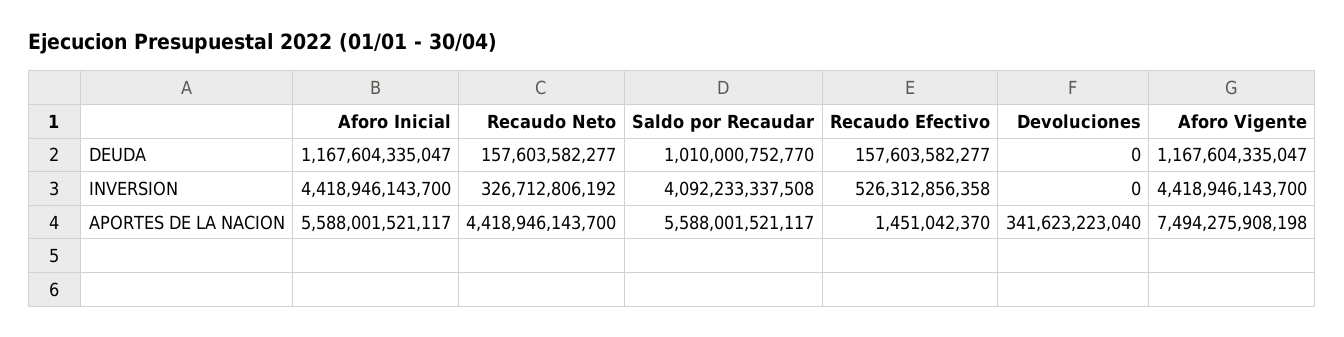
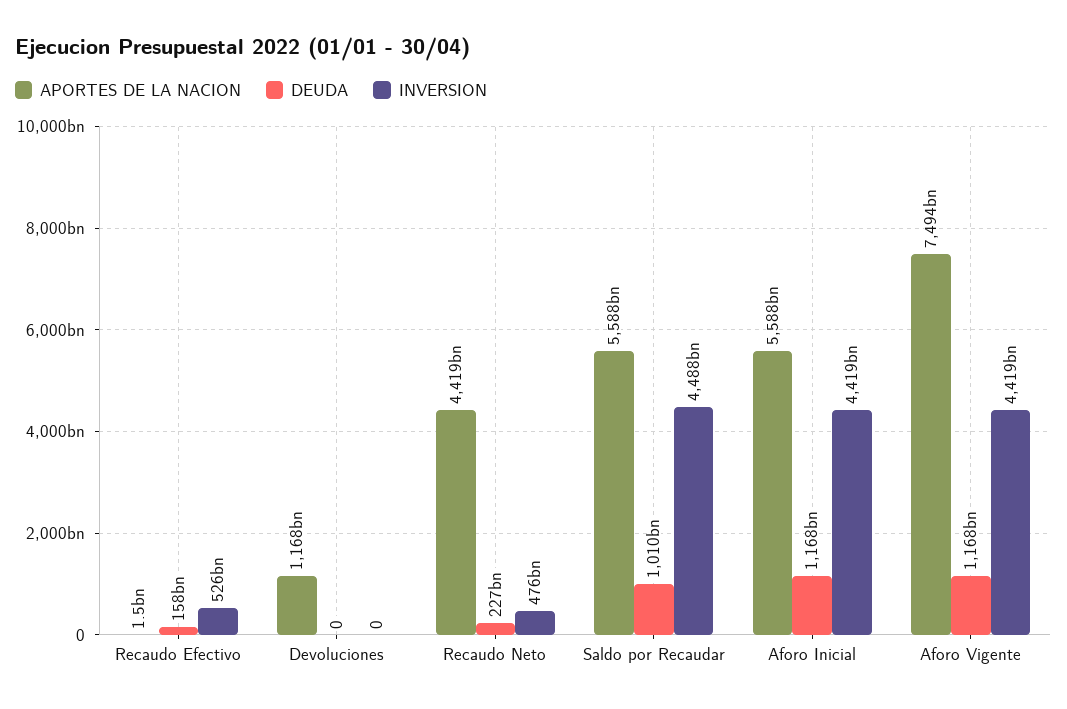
DEUDA, Recaudo Neto: 157603582277 -> 227000000000
INVERSION, Recaudo Neto: 326712806192 -> 476000000000
INVERSION, Saldo por Recaudar: 4092233337508 -> 4488000000000
APORTES DE LA NACION, Devoluciones: 341623223040 -> 1168000000000

